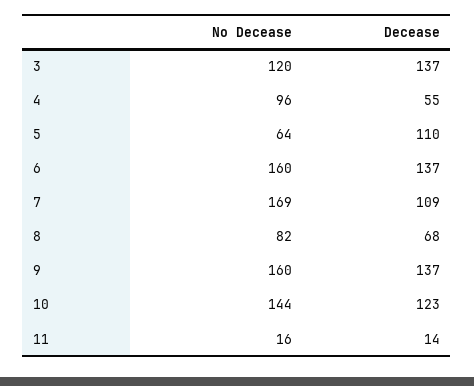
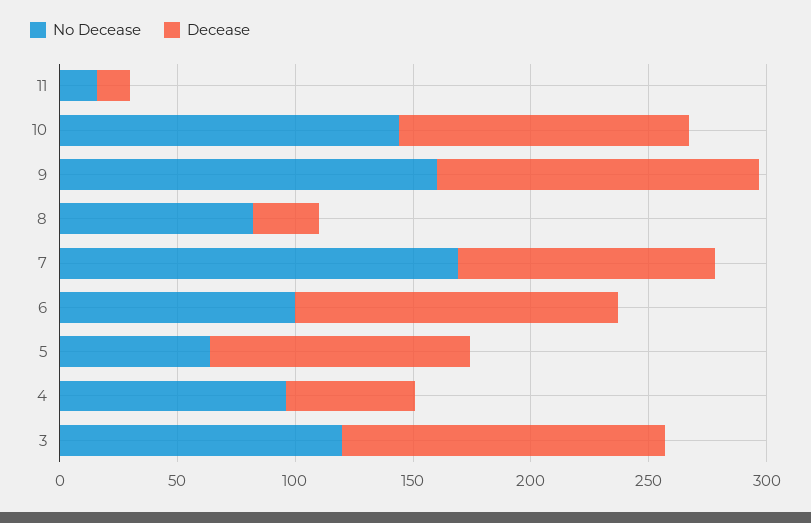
No Decease, 6: 160 -> 100
Decease, 8: 68 -> 30

